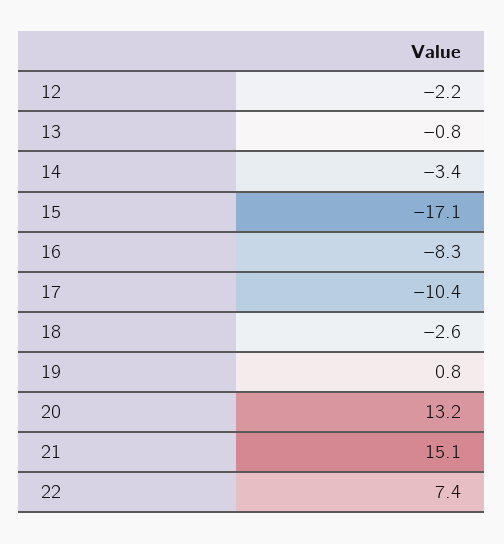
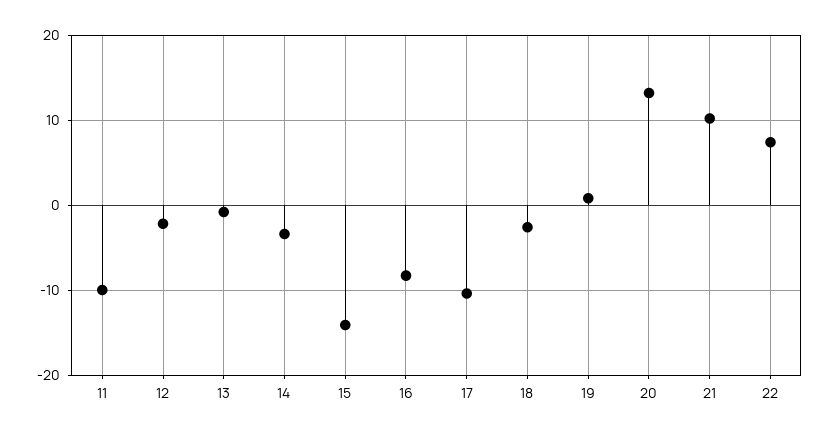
15: -17.1 -> -14
21: 15.1 -> 10
11: none -> -10

